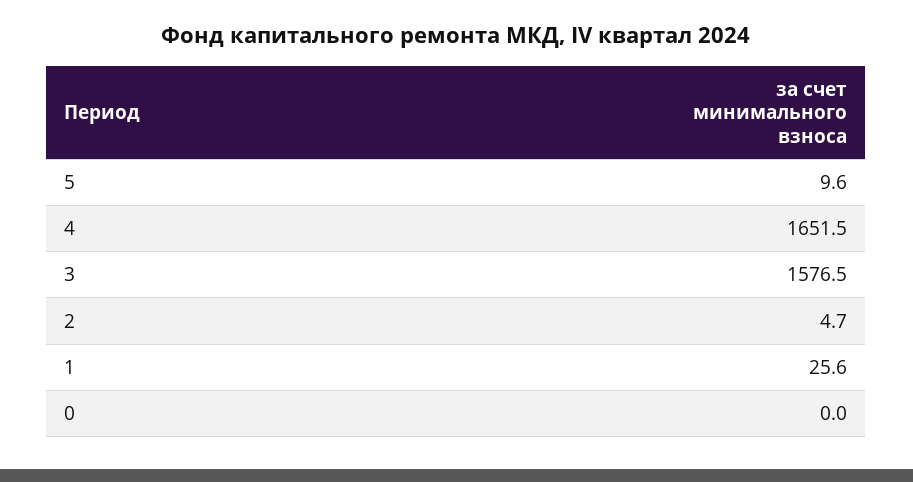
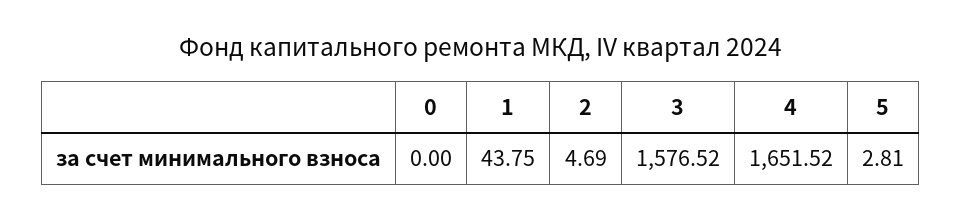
5: 9.6 -> 2.81
1: 25.6 -> 43.75

